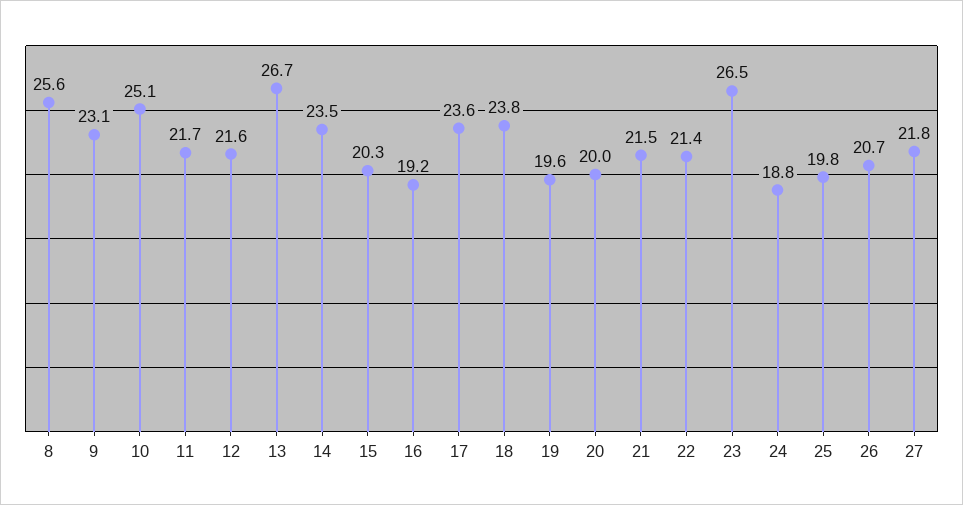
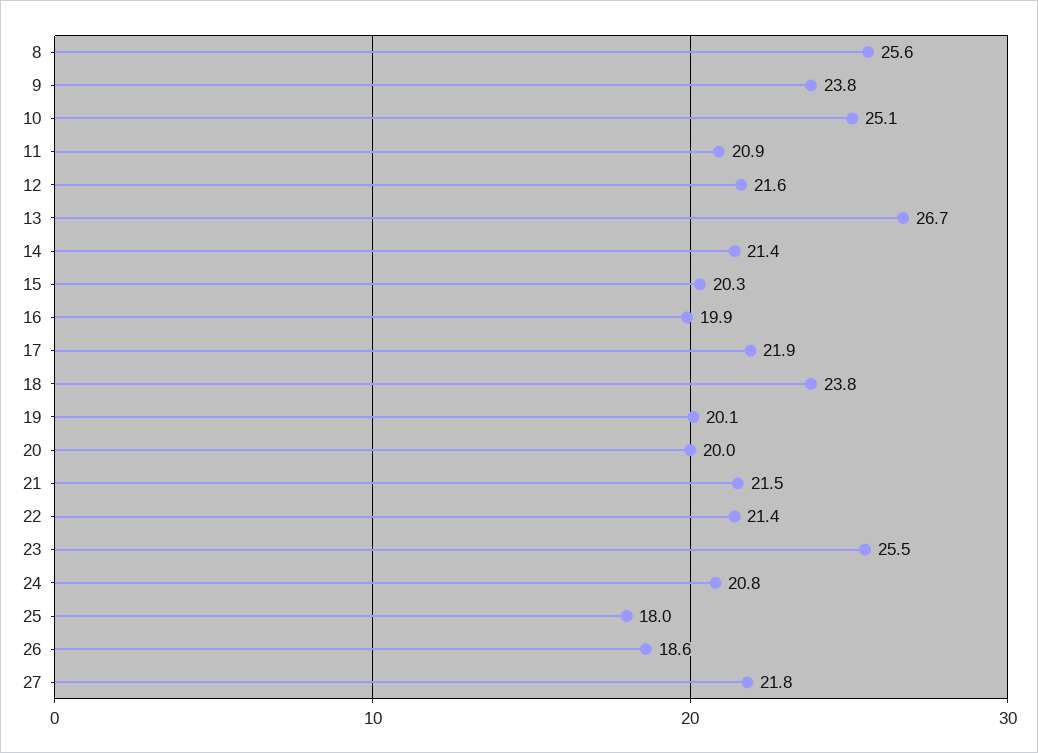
9: 23.1 -> 23.8
11: 21.7 -> 20.9
14: 23.5 -> 21.4
16: 19.2 -> 19.9
17: 23.6 -> 21.9
19: 19.6 -> 20.1
23: 26.5 -> 25.5
24: 18.8 -> 20.8
25: 19.8 -> 18
26: 20.7 -> 18.6

